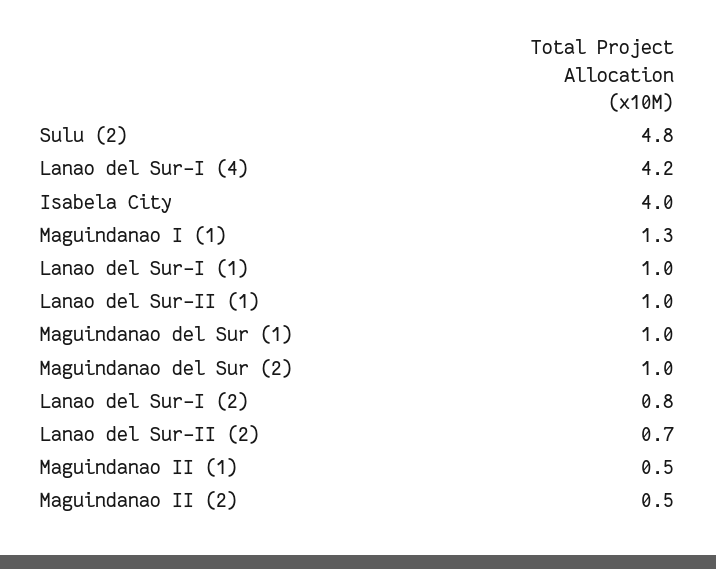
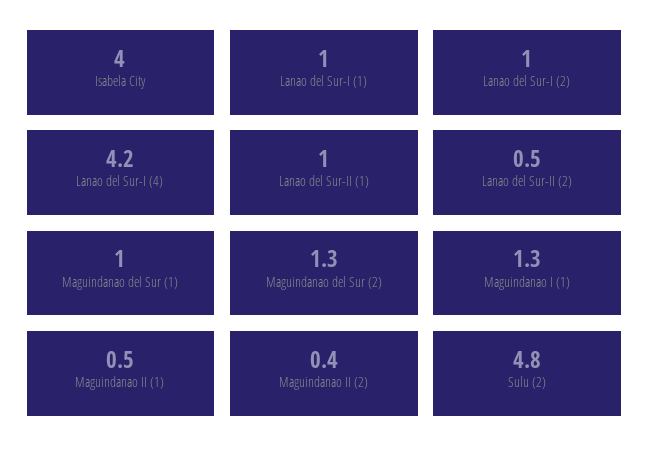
Maguindanao del Sur (2): 1 -> 1.3
Lanao del Sur-I (2): 0.8 -> 1
Lanao del Sur-II (2): 0.7 -> 0.5
Maguindanao II (2): 0.5 -> 0.4

